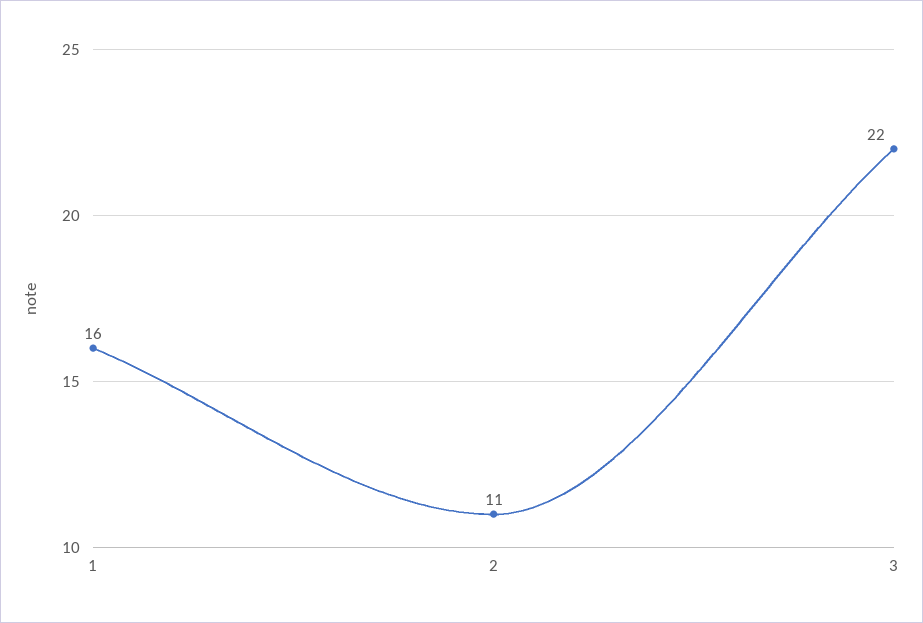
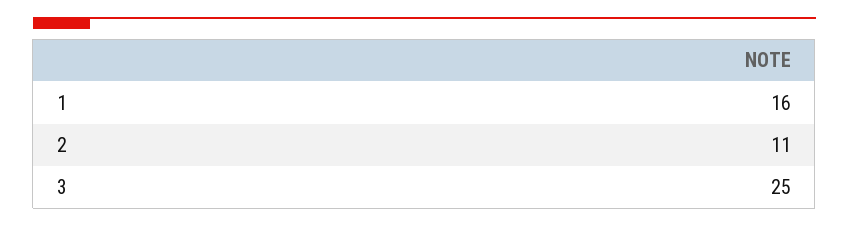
3: 22 -> 25

